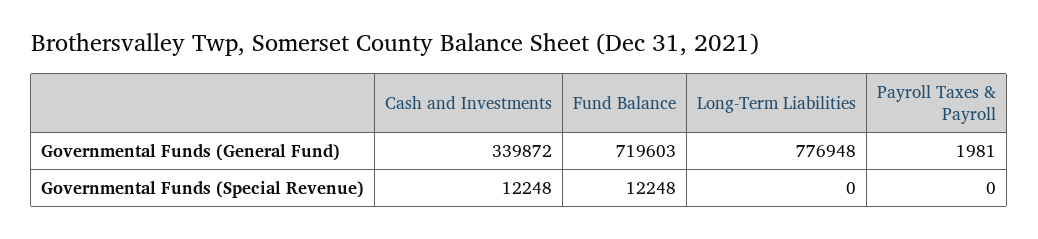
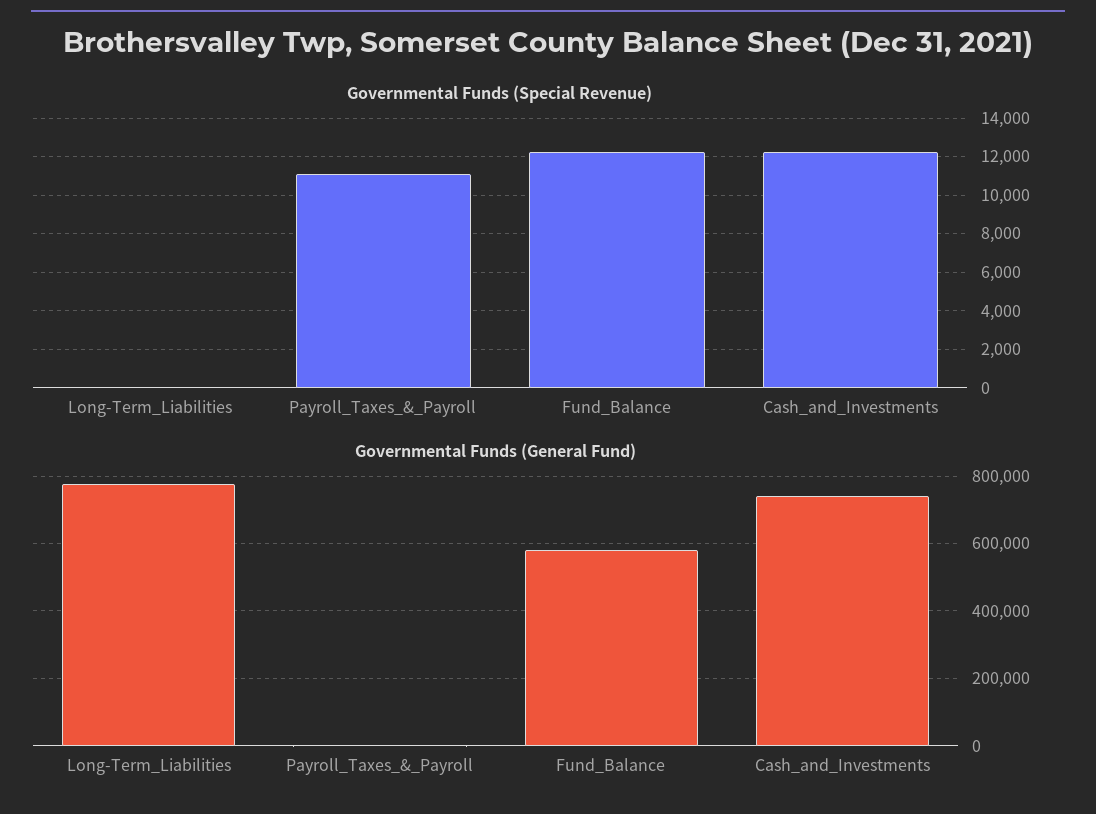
Governmental Funds (General Fund), Cash and Investments: 339872 -> 740000
Governmental Funds (General Fund), Fund Balance: 719603 -> 580000
Governmental Funds (Special Revenue), Payroll Taxes & Payroll: 0 -> 11000

